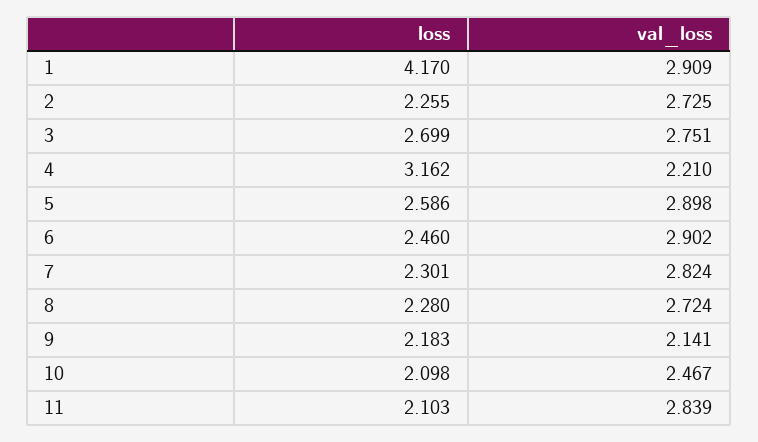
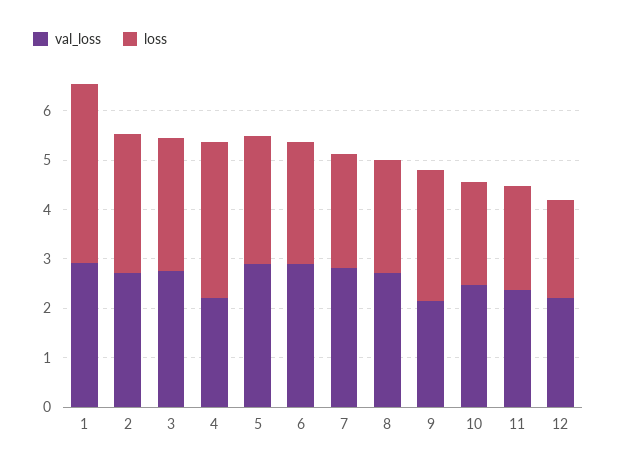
loss, 1: 4.17 -> 3.6
loss, 2: 2.255 -> 2.8
loss, 9: 2.183 -> 2.6
val_loss, 11: 2.839 -> 2.4
val_loss, 12: none -> 2.2
loss, 12: none -> 2

